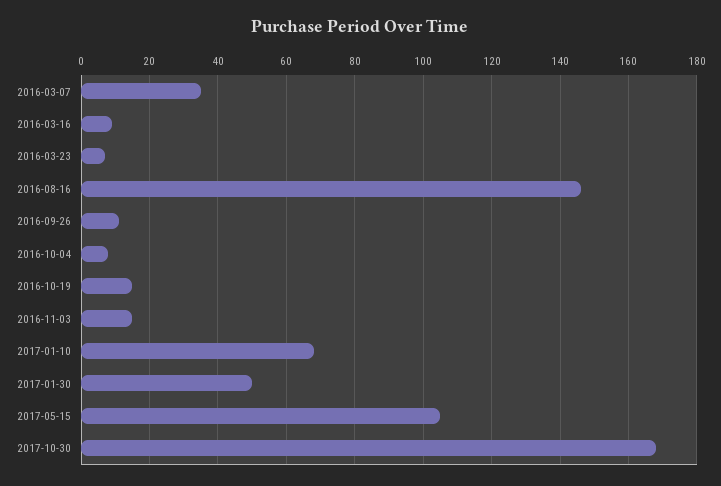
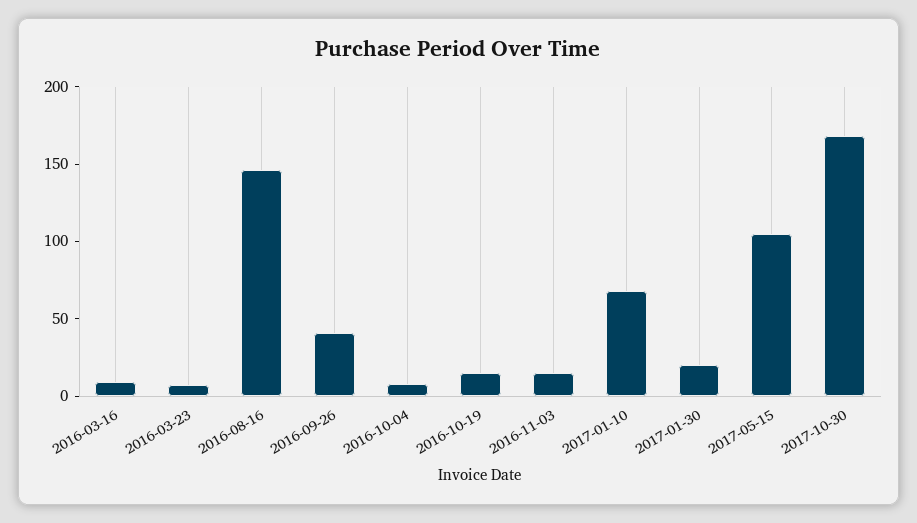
2016-03-07: 35 -> none
2016-09-26: 10 -> 40
2017-01-30: 50 -> 20

